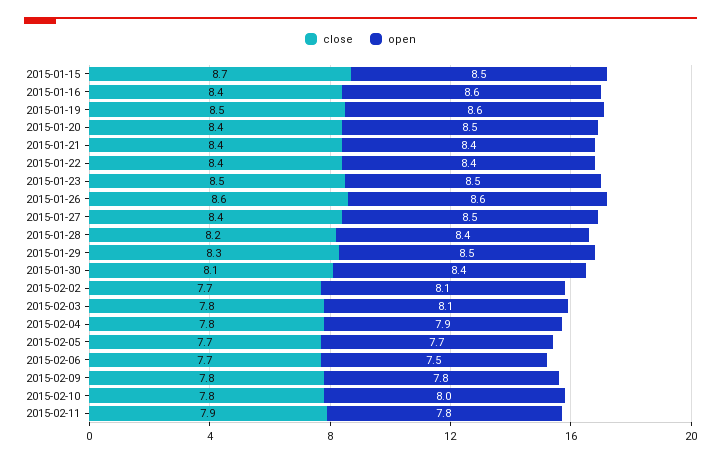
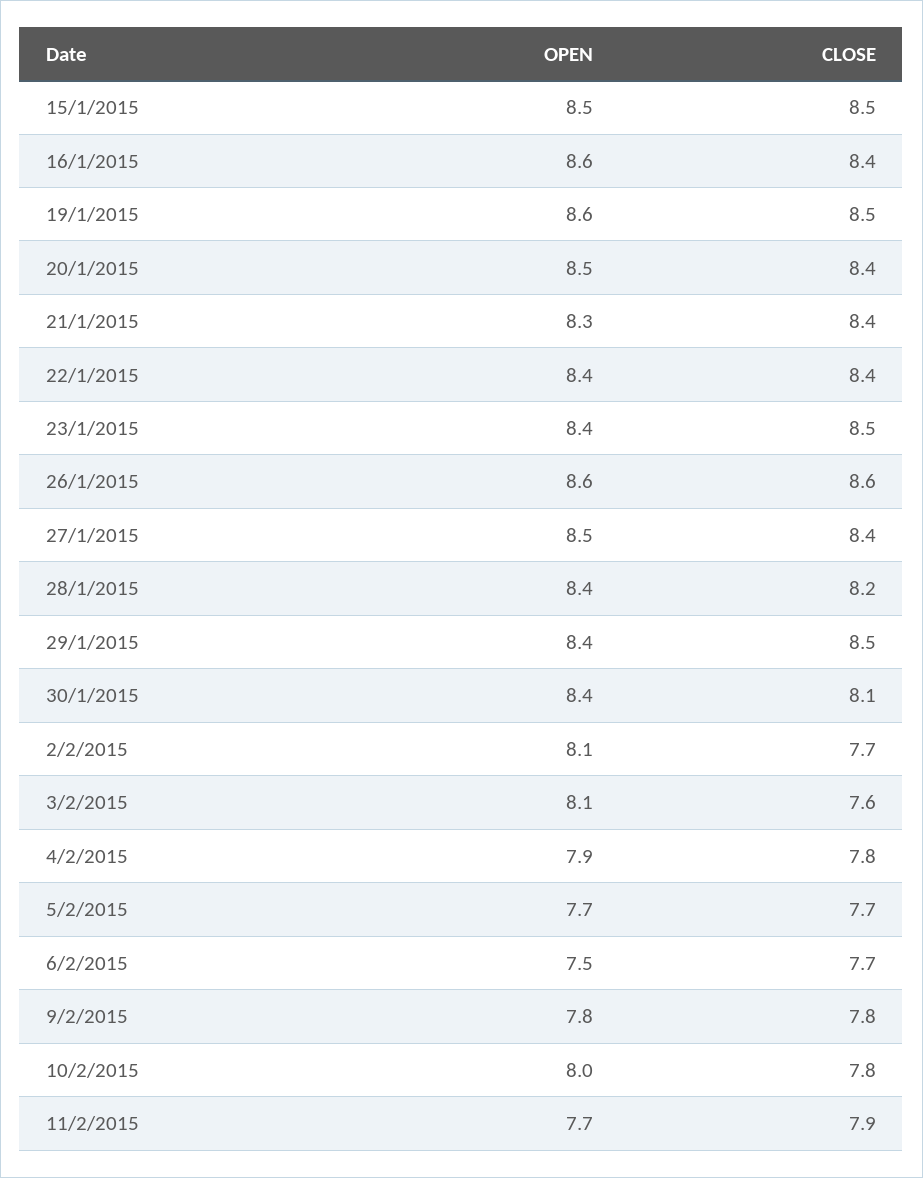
close, 2015-01-15: 8.7 -> 8.5
open, 2015-01-21: 8.4 -> 8.3
open, 2015-01-23: 8.5 -> 8.4
close, 2015-01-29: 8.3 -> 8.5
open, 2015-01-29: 8.5 -> 8.4
close, 2015-02-03: 7.8 -> 7.6
open, 2015-02-11: 7.8 -> 7.7

